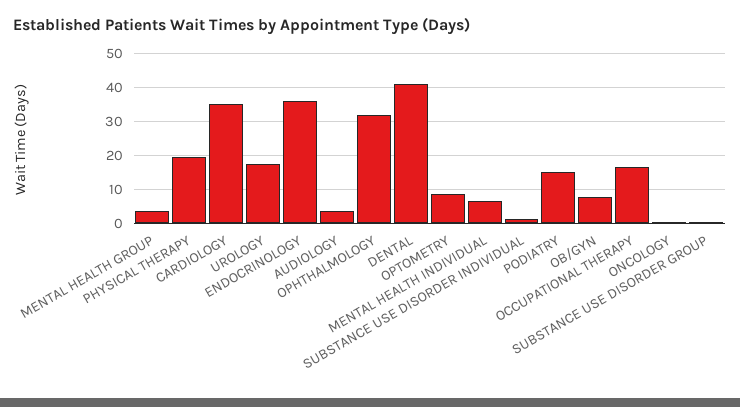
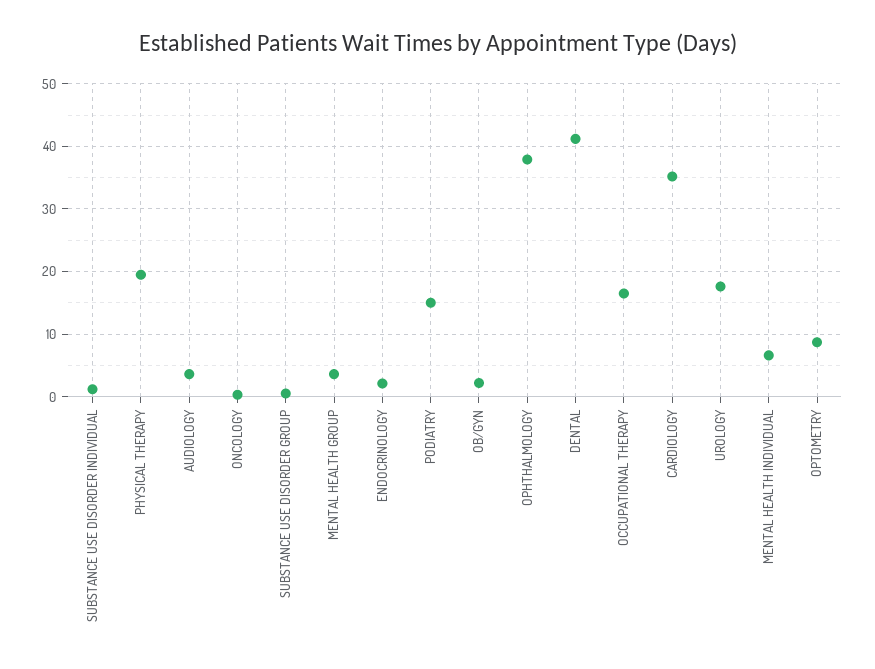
ENDOCRINOLOGY: 36 -> 2
OPHTHALMOLOGY: 32 -> 38
OB/GYN: 8 -> 2

